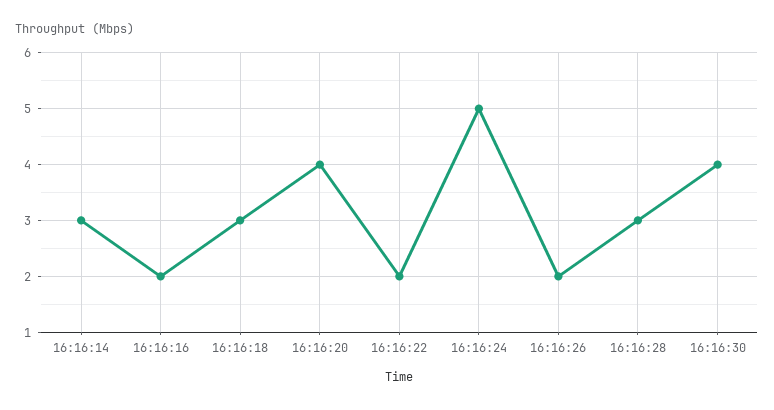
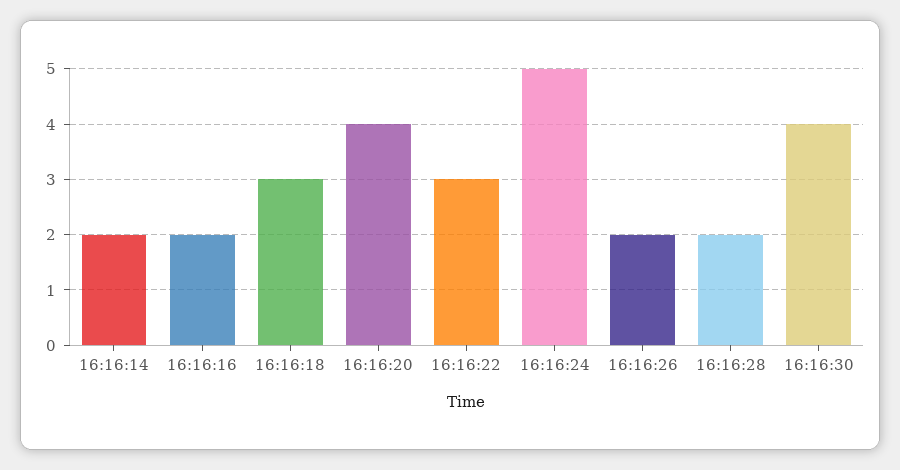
16:16:14: 3 -> 2
16:16:22: 2 -> 3
16:16:28: 3 -> 2

